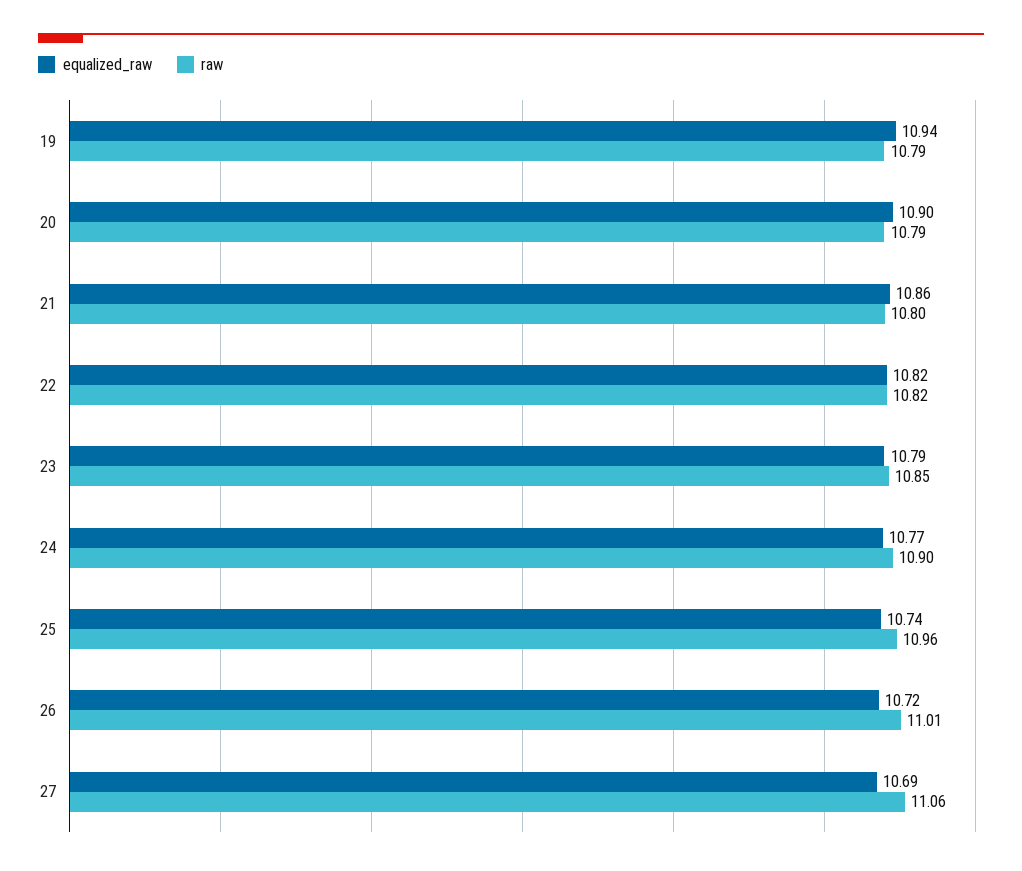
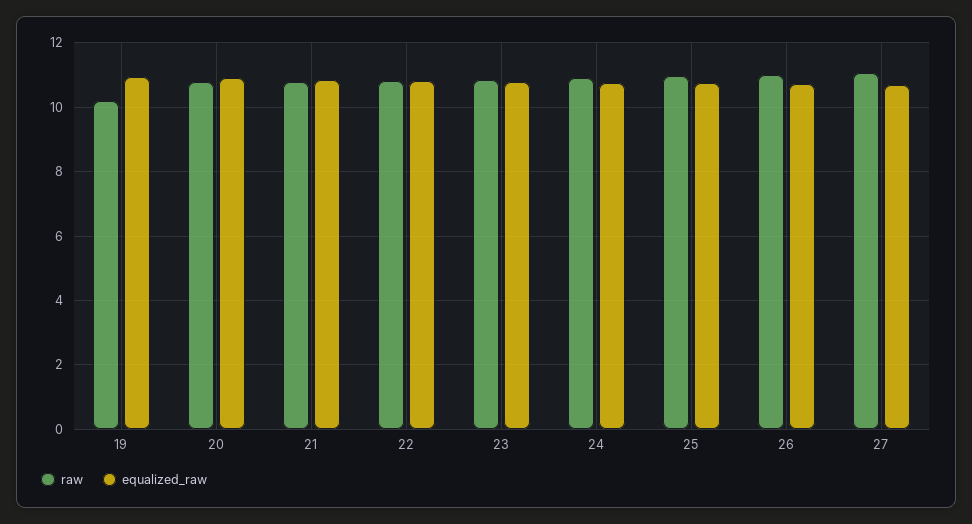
raw, 19: 10.79 -> 10.2

